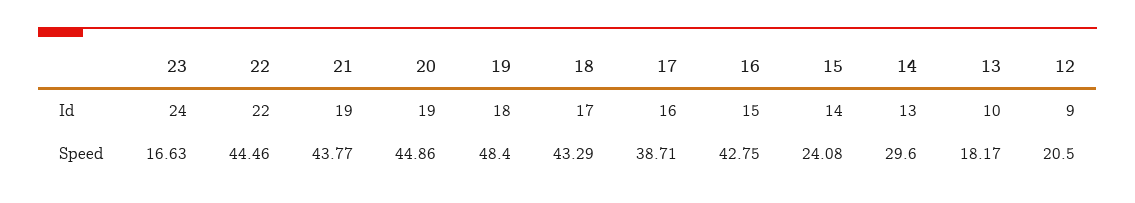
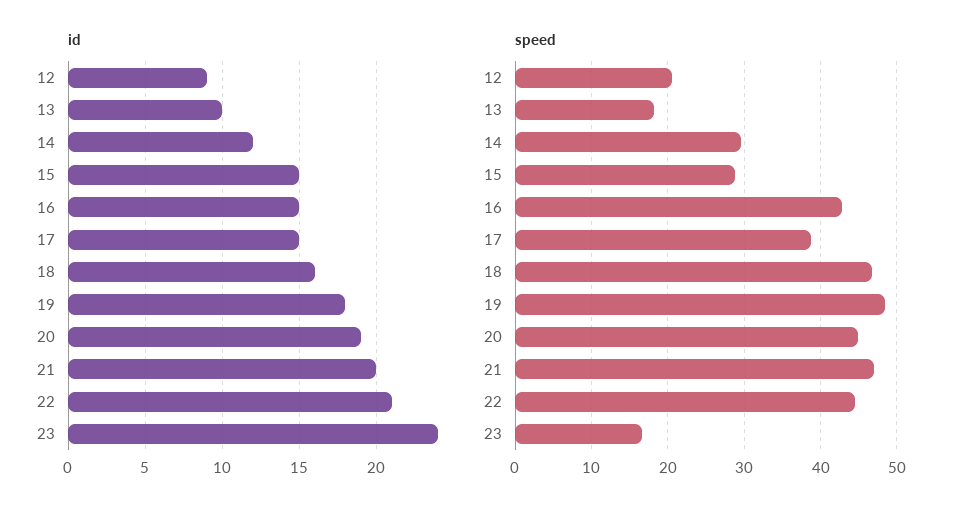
Id, 22: 22 -> 21
Id, 21: 19 -> 20
Id, 18: 17 -> 16
Id, 17: 16 -> 15
Id, 15: 14 -> 15
Id, 14: 13 -> 12
Speed, 21: 43.77 -> 47
Speed, 18: 43.29 -> 47
Speed, 15: 24.08 -> 29

